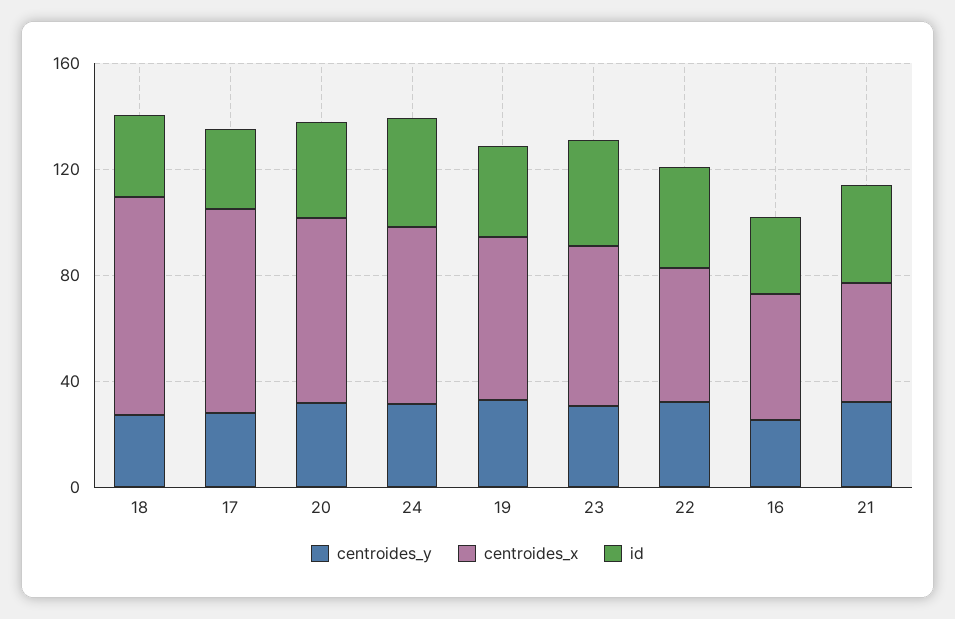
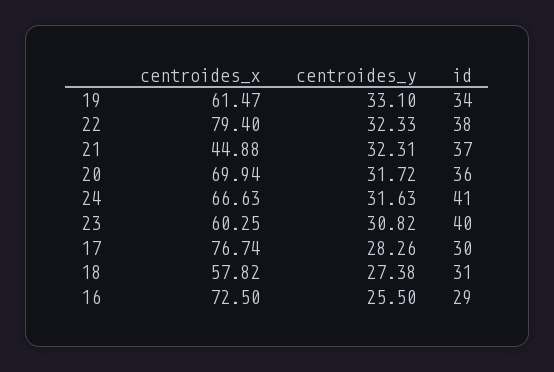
centroides_x, 18: 80 -> 57.82
centroides_x, 22: 50 -> 79.4
centroides_x, 16: 50 -> 72.5

